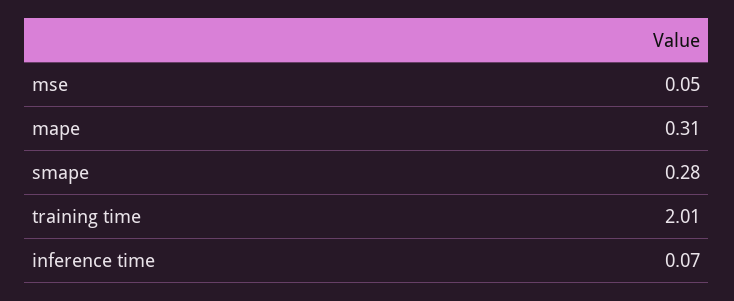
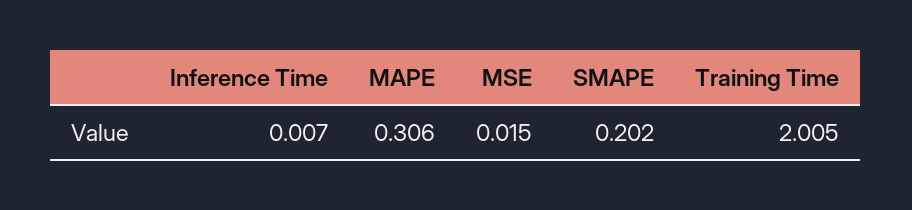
mse: 0.05 -> 0.015
smape: 0.28 -> 0.202
inference time: 0.07 -> 0.007

